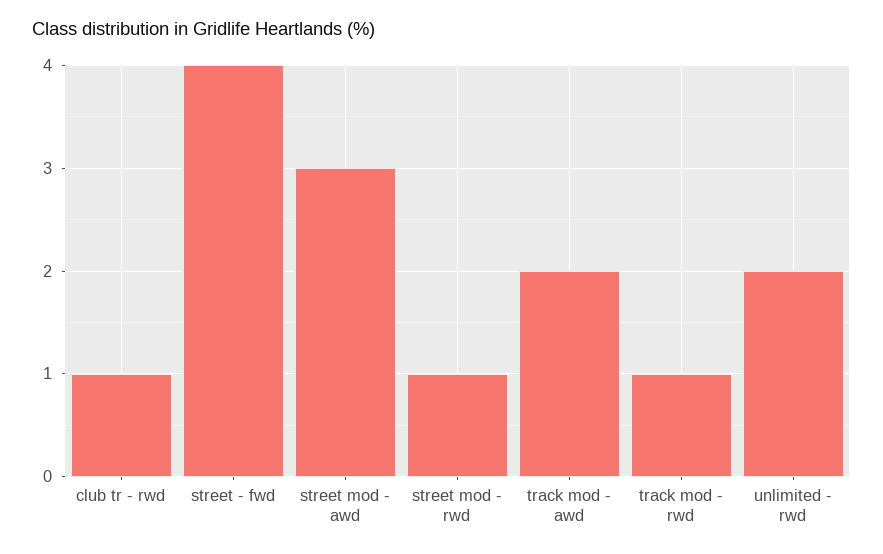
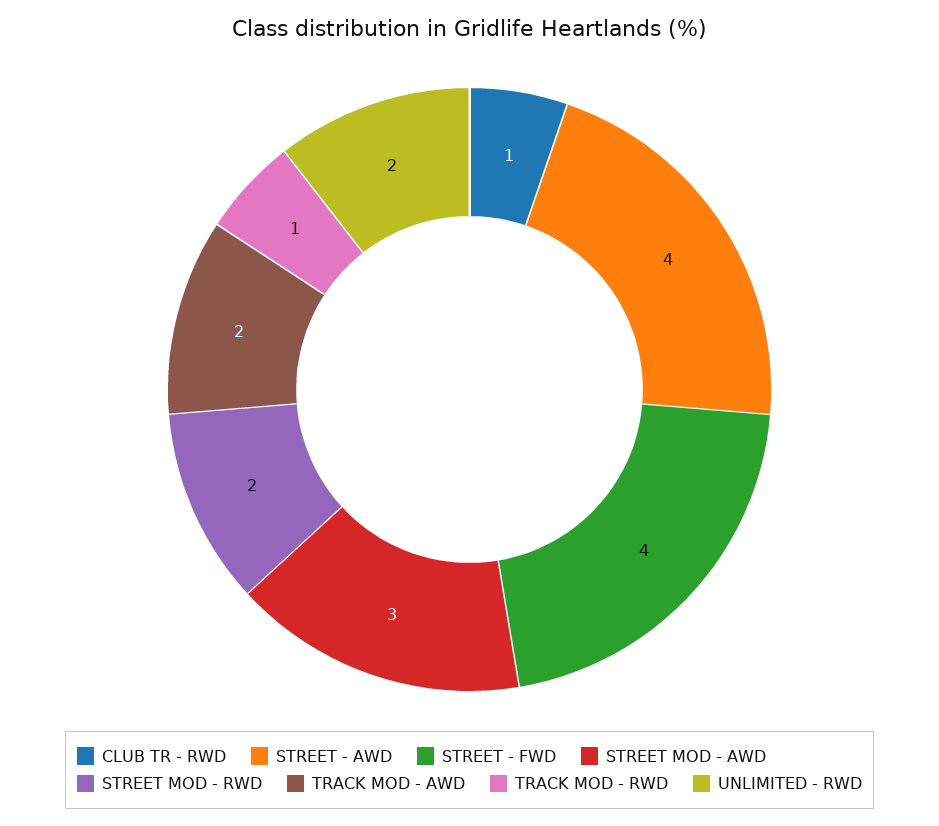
street mod - rwd: 1 -> 2
STREET - AWD: none -> 4

